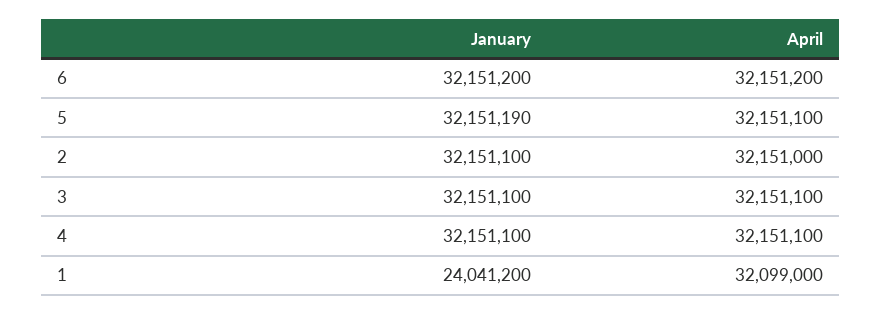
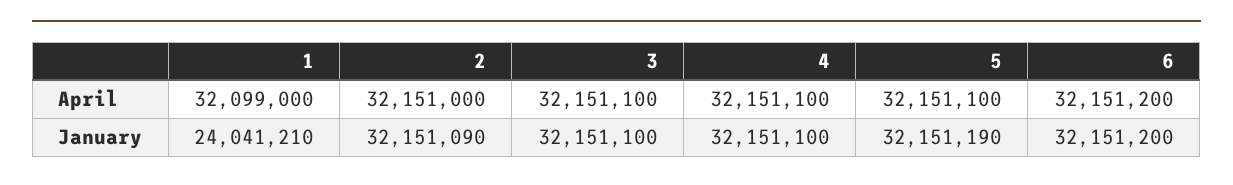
January, 2: 32151100 -> 32151090
January, 1: 24041200 -> 24041210

